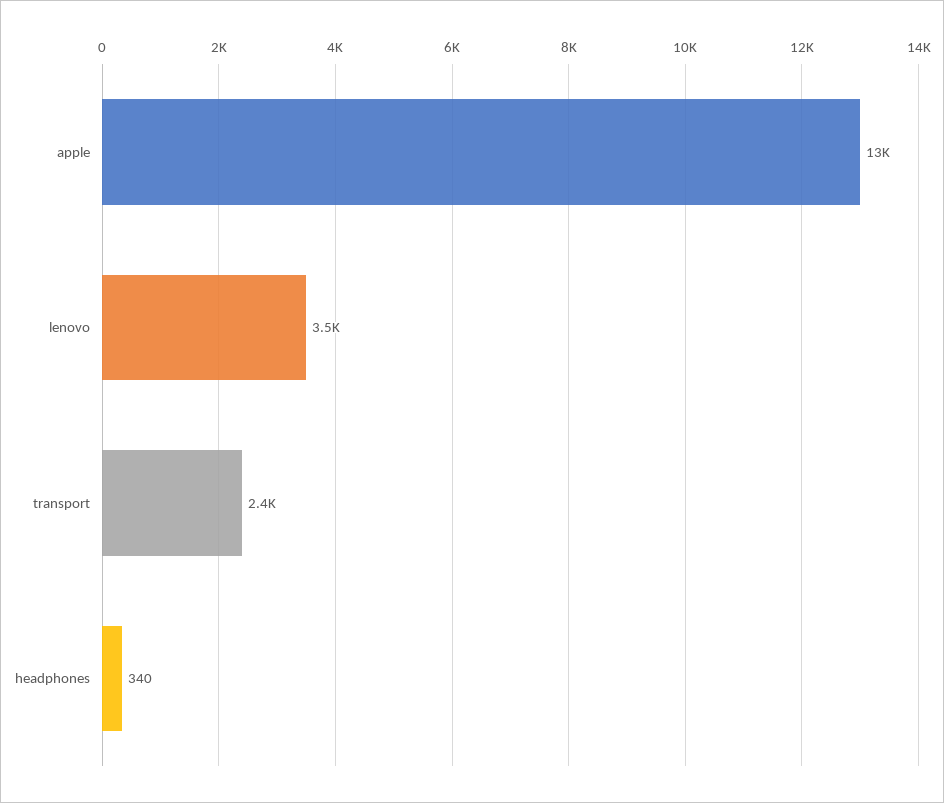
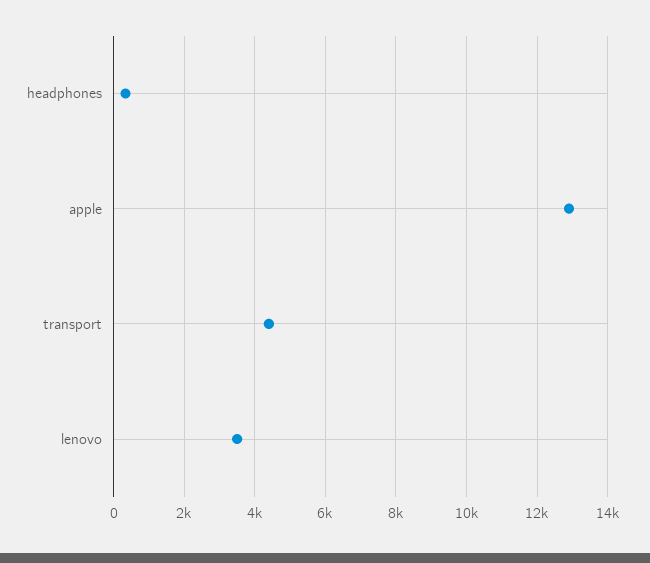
transport: 2400 -> 4400

